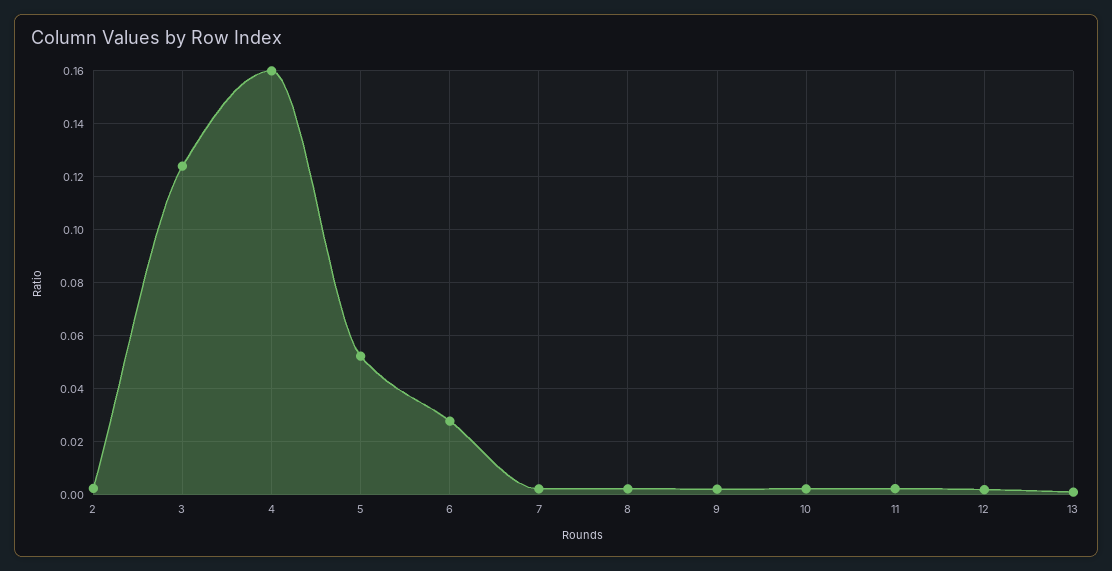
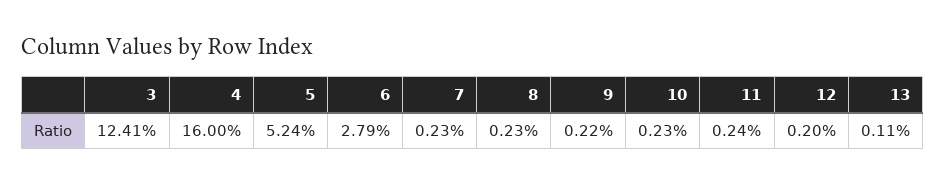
2: 0.0025 -> none

